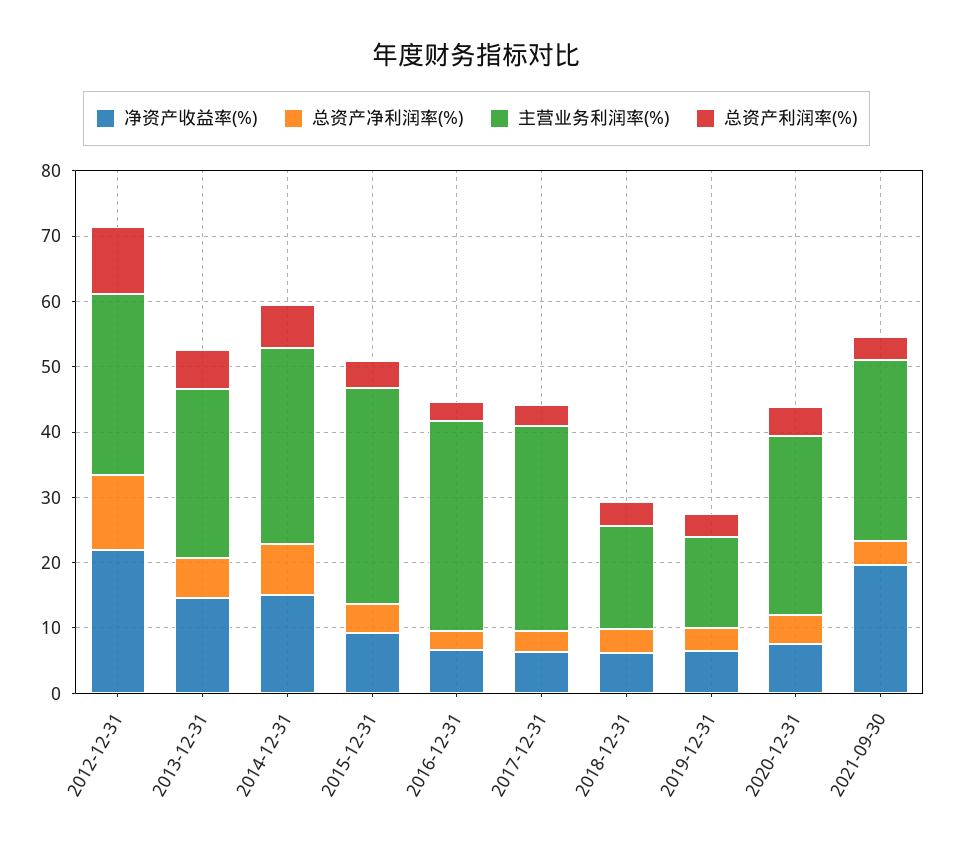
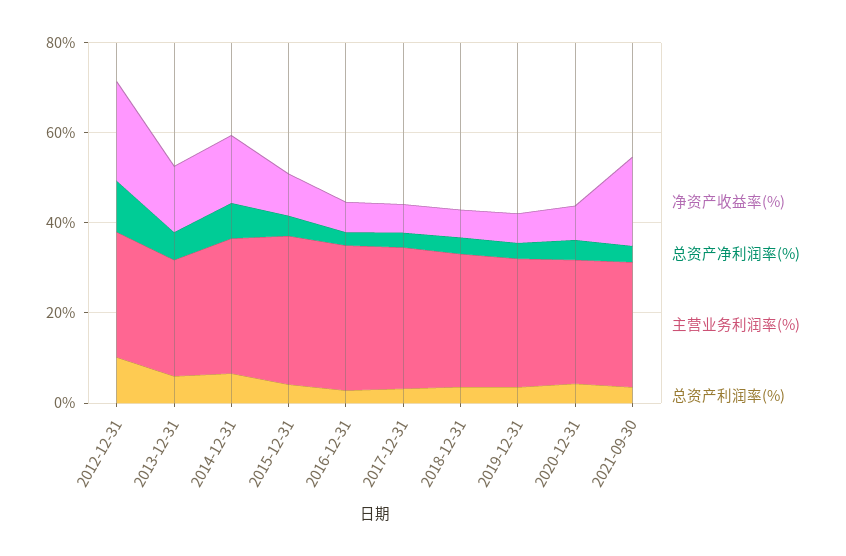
主营业务利润率(%), 2018-12-31: 16 -> 30
主营业务利润率(%), 2019-12-31: 14 -> 30

